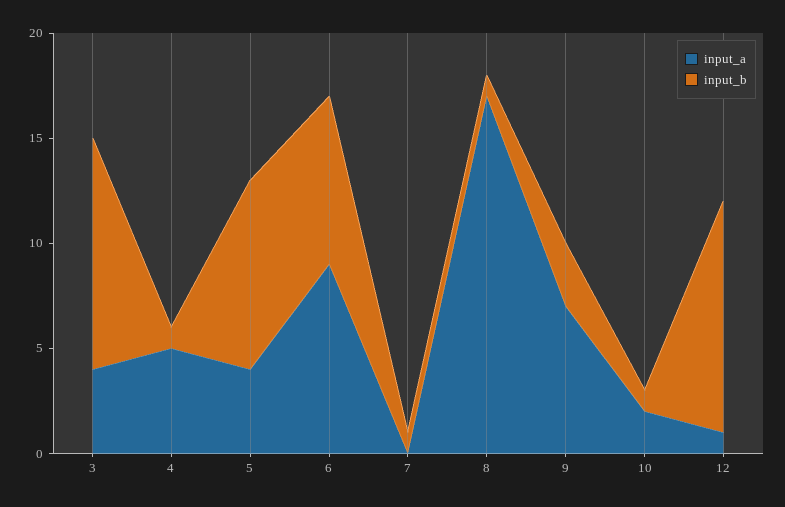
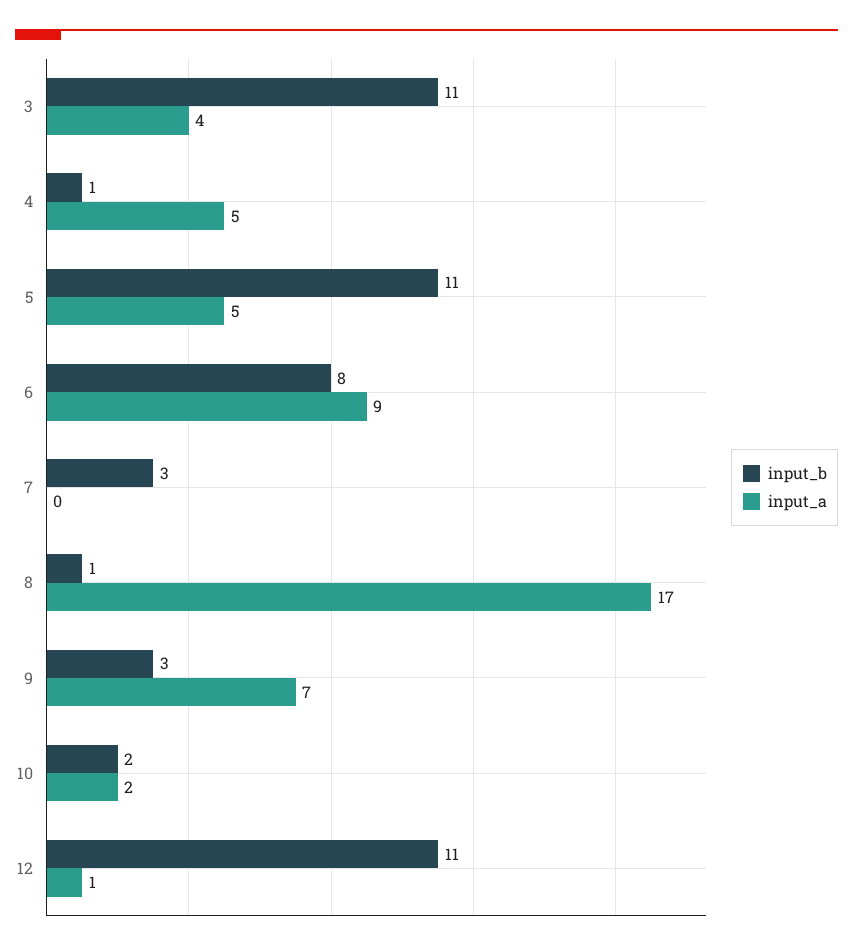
input_a, 5: 4 -> 5
input_b, 5: 9 -> 11
input_b, 7: 1 -> 3
input_b, 10: 1 -> 2

